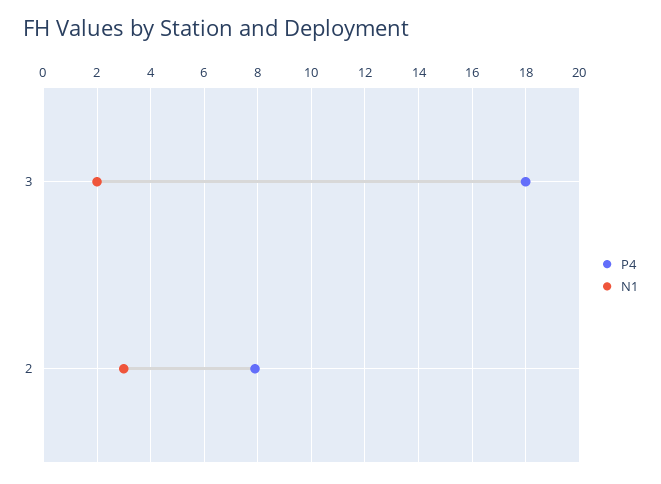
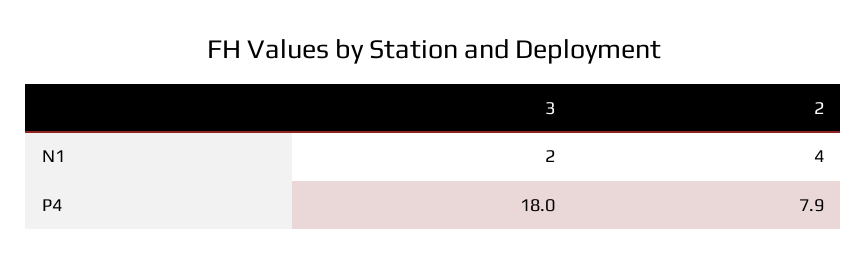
N1, 2: 3 -> 4

